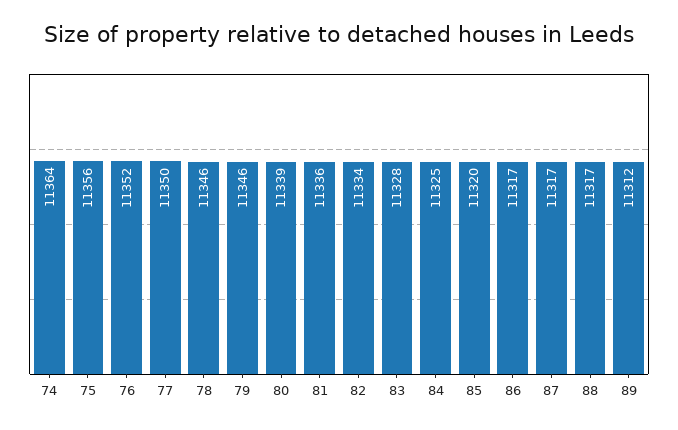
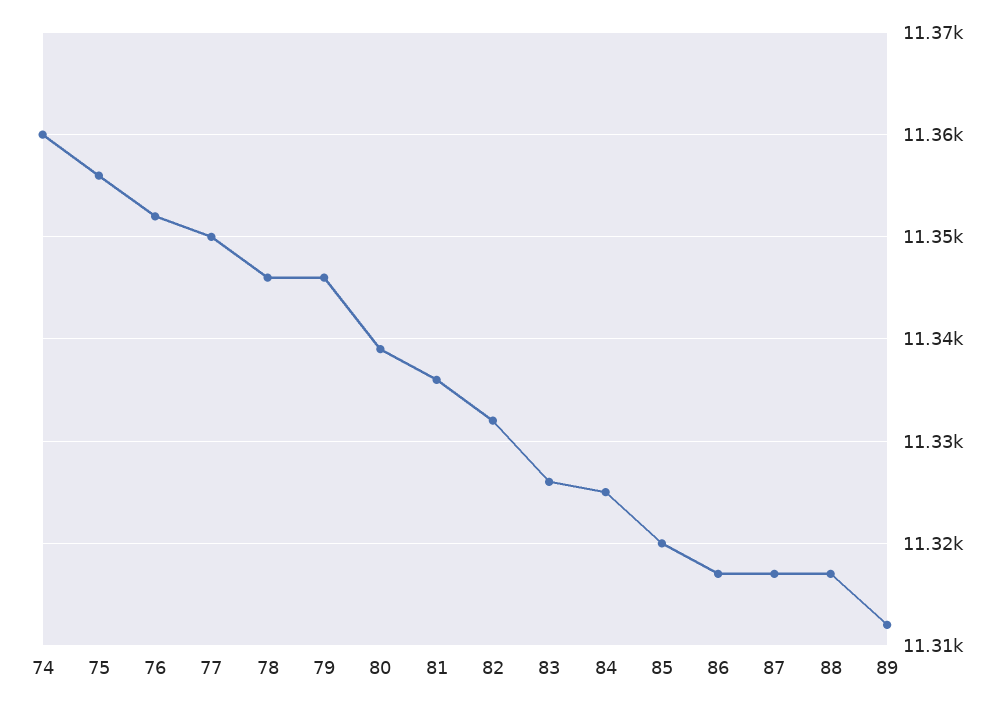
74: 11364 -> 11360
82: 11334 -> 11332
83: 11328 -> 11326

